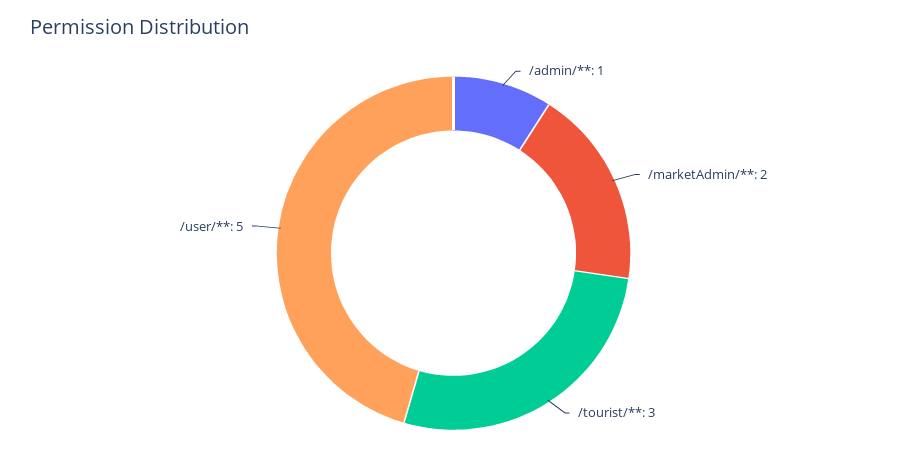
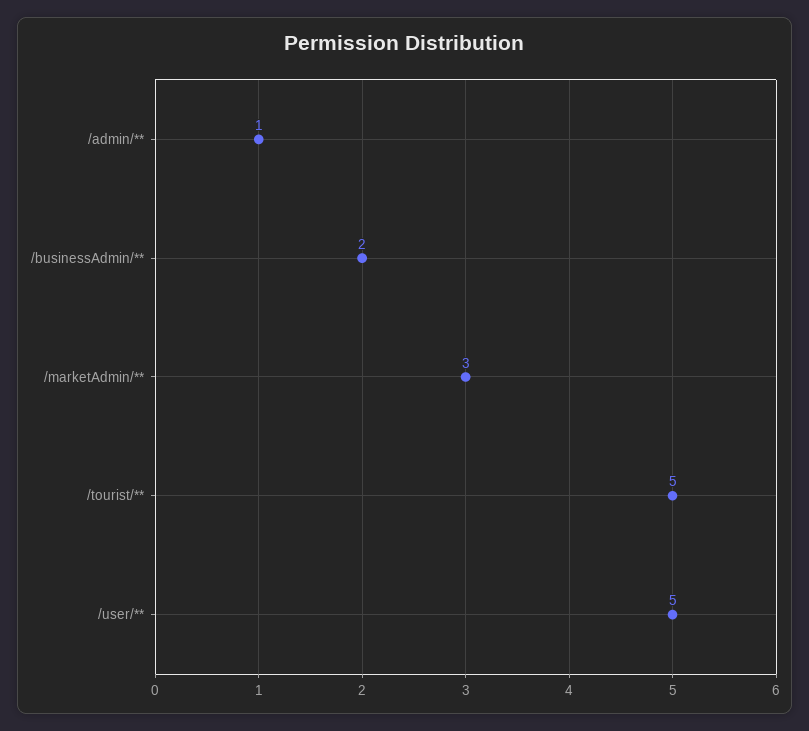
/marketAdmin/**: 2 -> 3
/tourist/**: 3 -> 5
/businessAdmin/**: none -> 2

